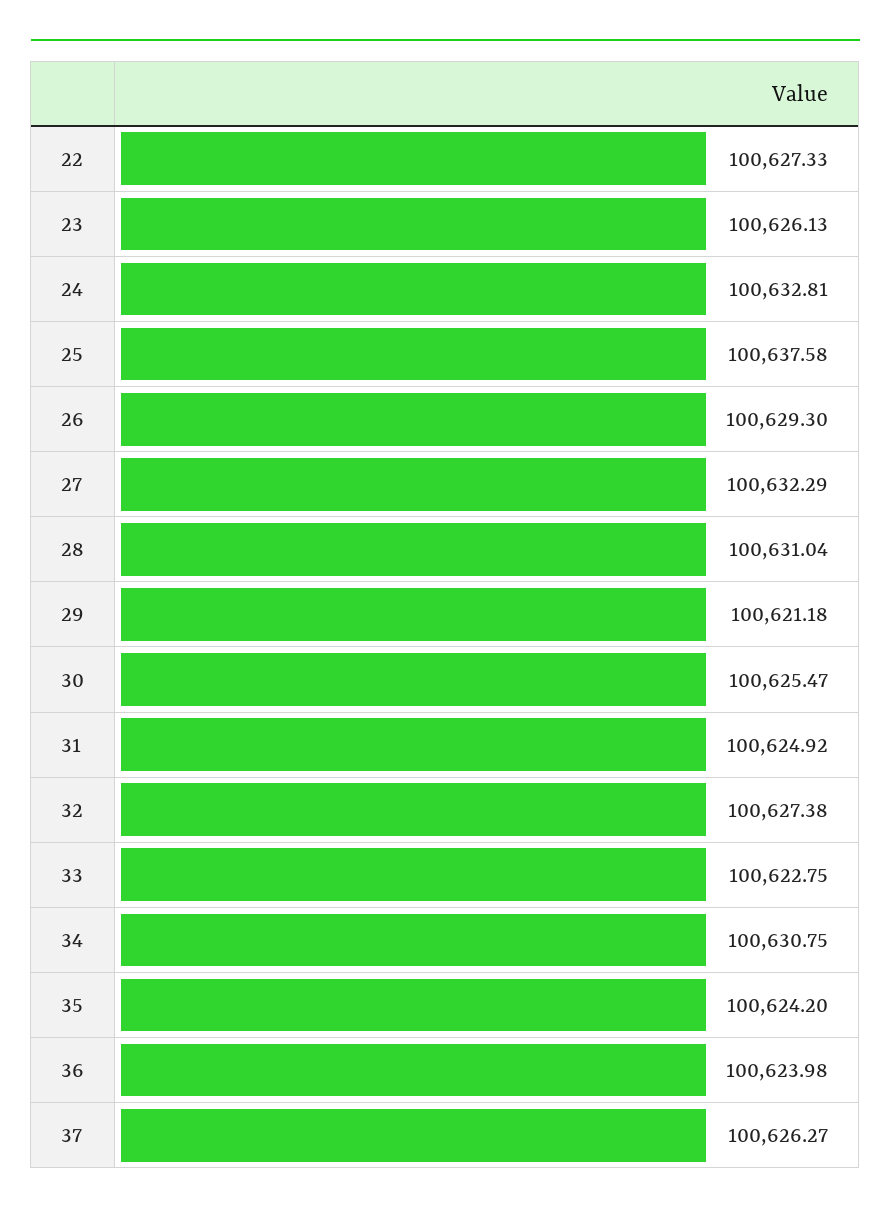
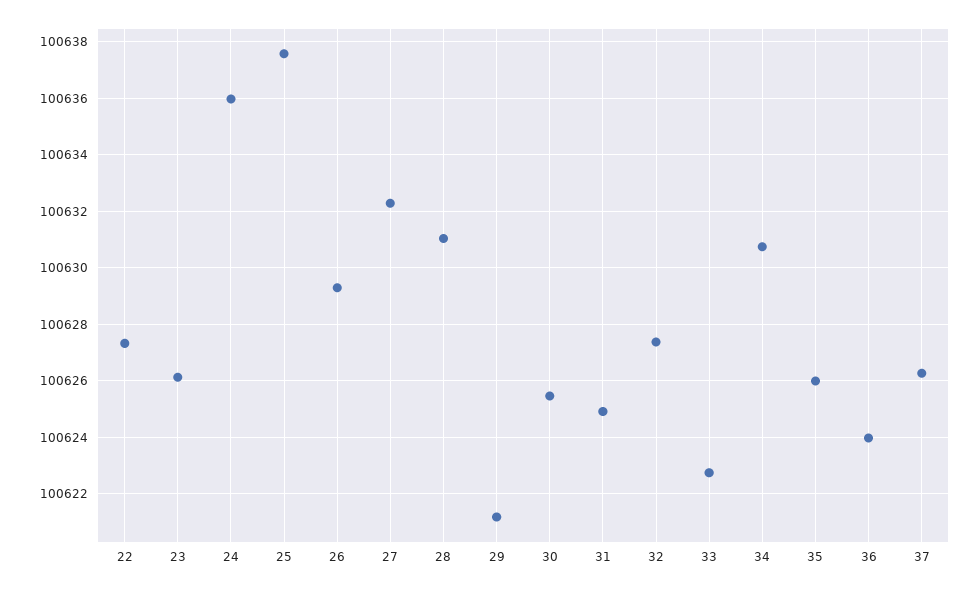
24: 100632.81 -> 100636
35: 100624.2 -> 100626

